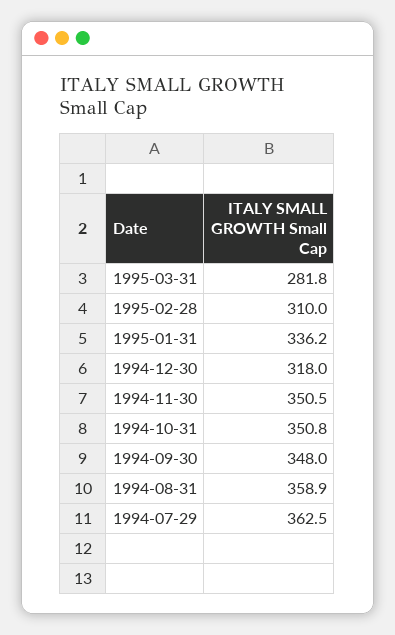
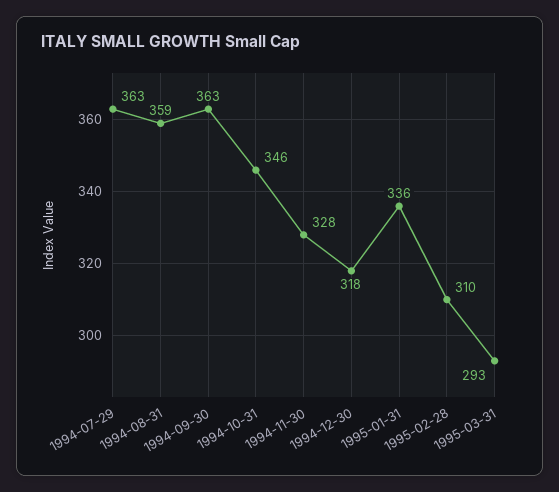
1995-03-31: 281.8 -> 293
1994-11-30: 350.5 -> 328
1994-10-31: 350.8 -> 346
1994-09-30: 348 -> 363

